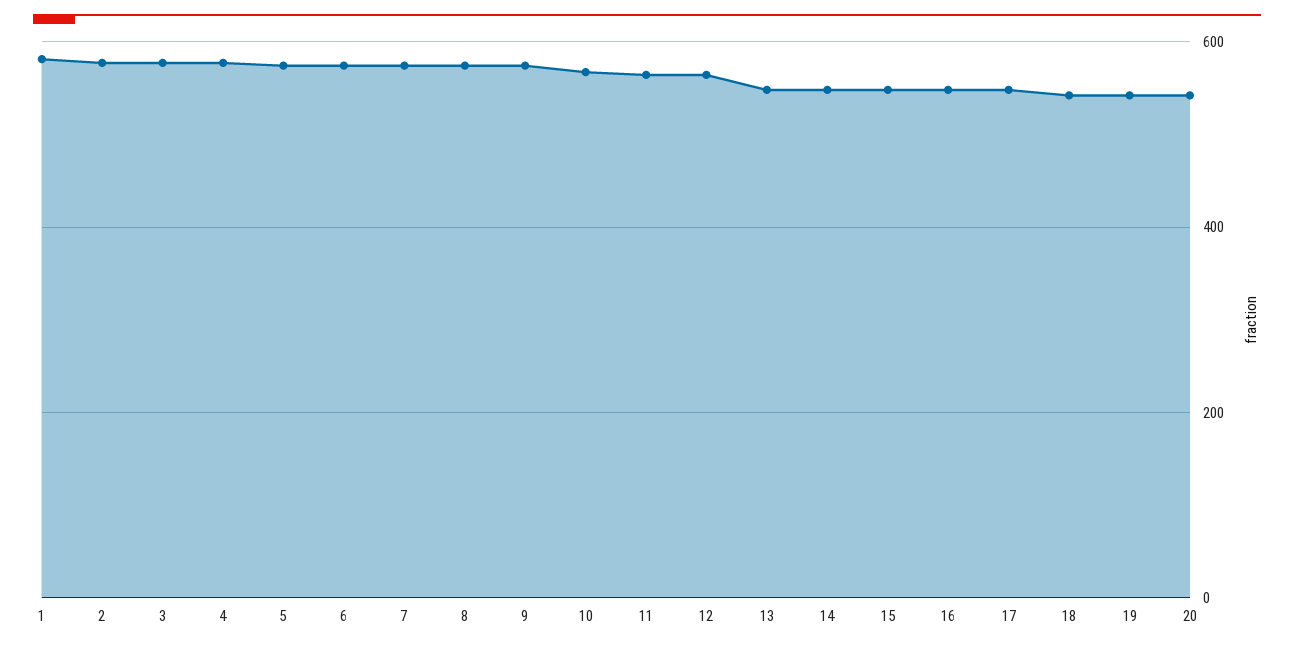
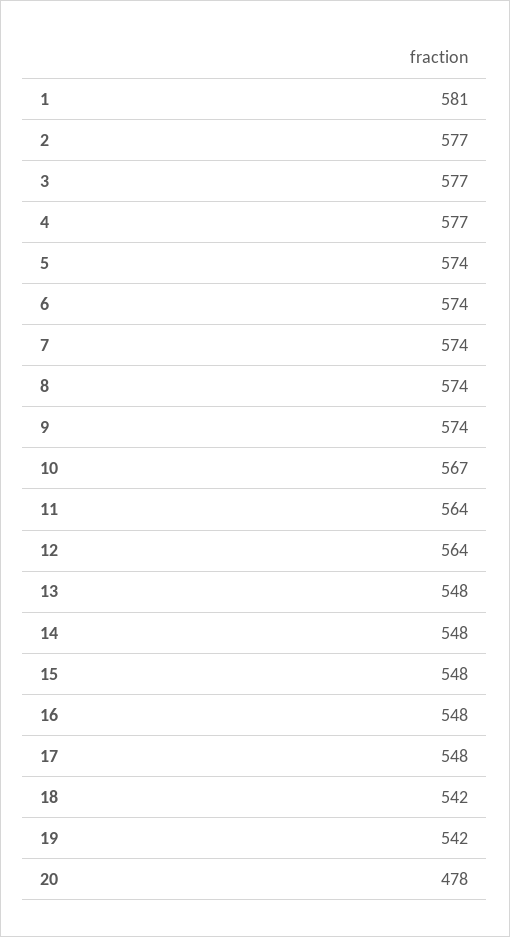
20: 540 -> 478

